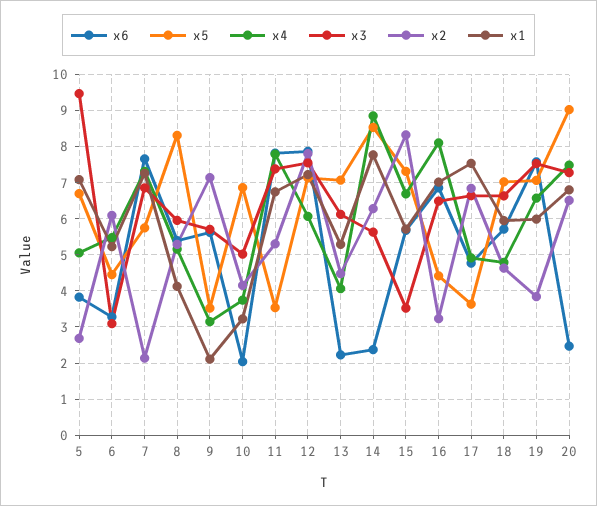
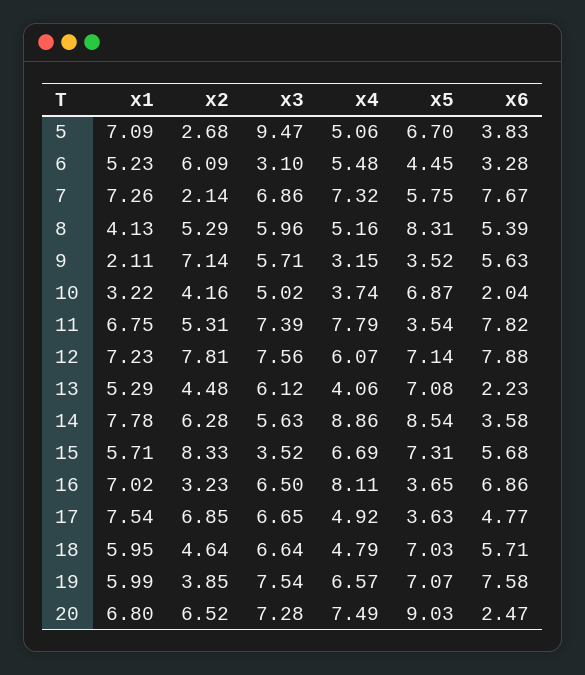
x6, 14: 2.4 -> 3.58
x5, 16: 4.4 -> 3.65

